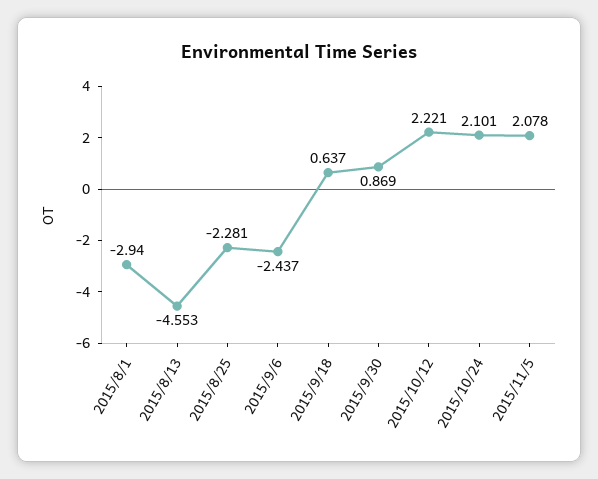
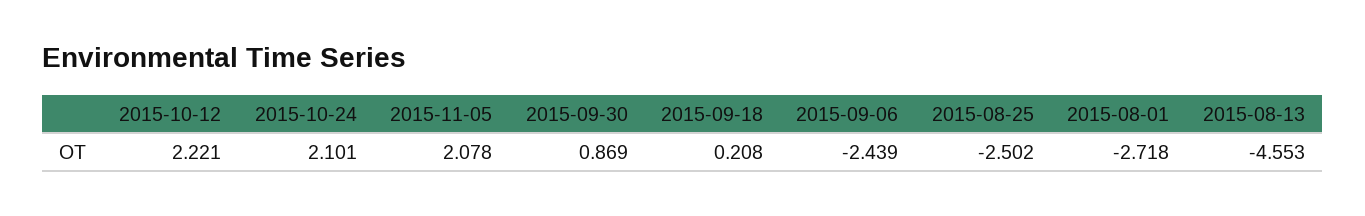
2015/8/1: -2.94 -> -2.718
2015/8/25: -2.281 -> -2.502
2015/9/6: -2.437 -> -2.439
2015/9/18: 0.637 -> 0.208

